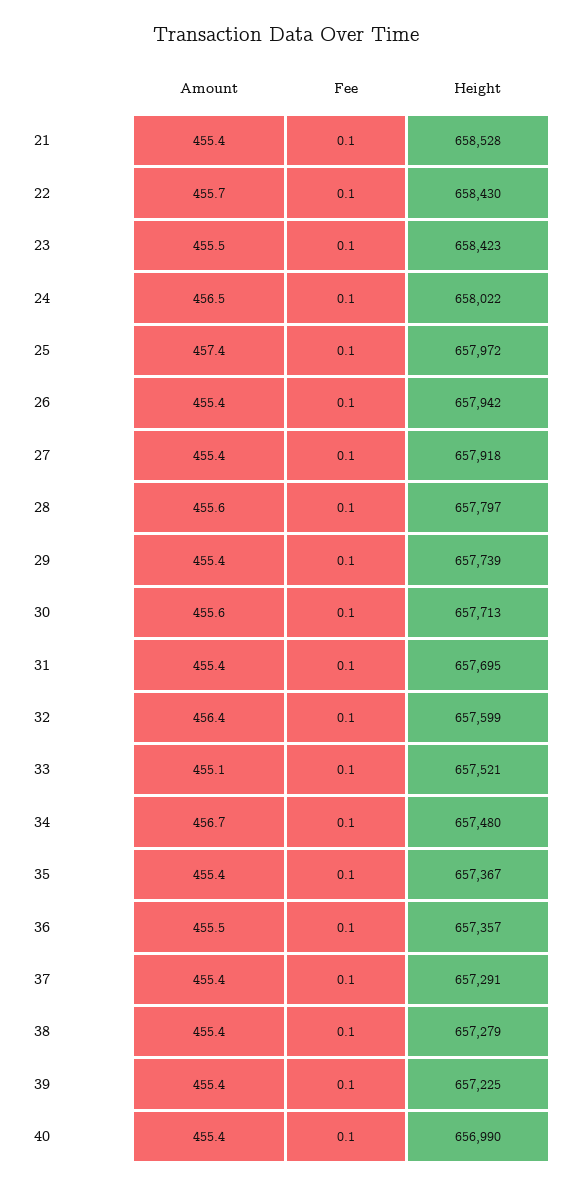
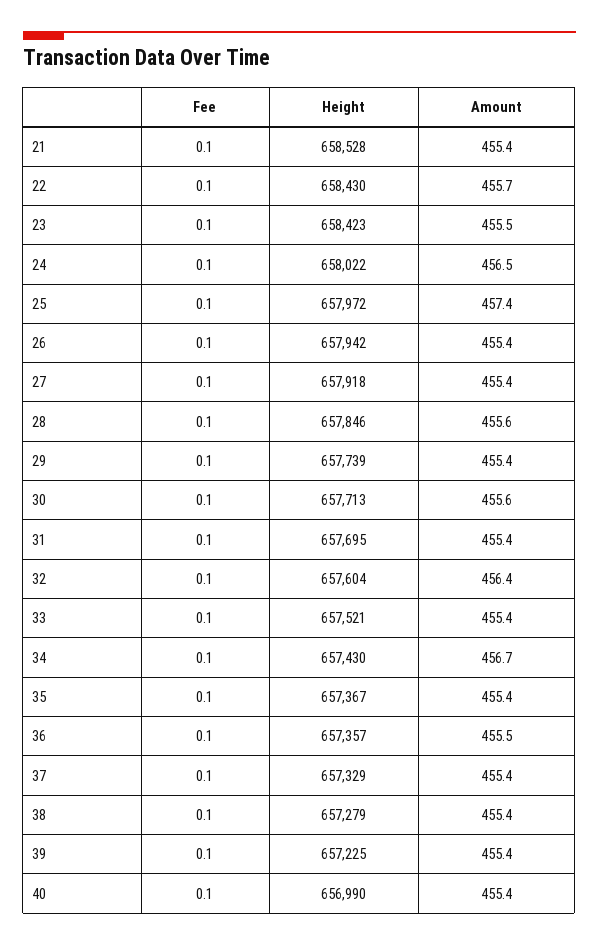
Height, 28: 657797 -> 657846
Height, 32: 657599 -> 657604
Amount, 33: 455.1 -> 455.4
Height, 34: 657480 -> 657430
Height, 37: 657291 -> 657329

